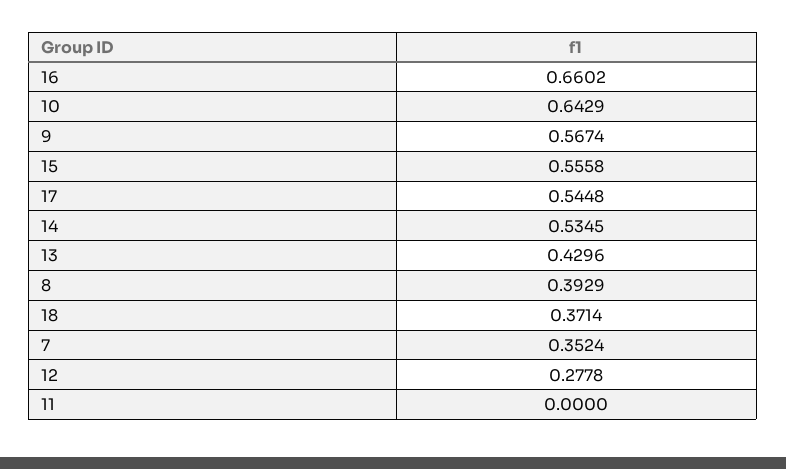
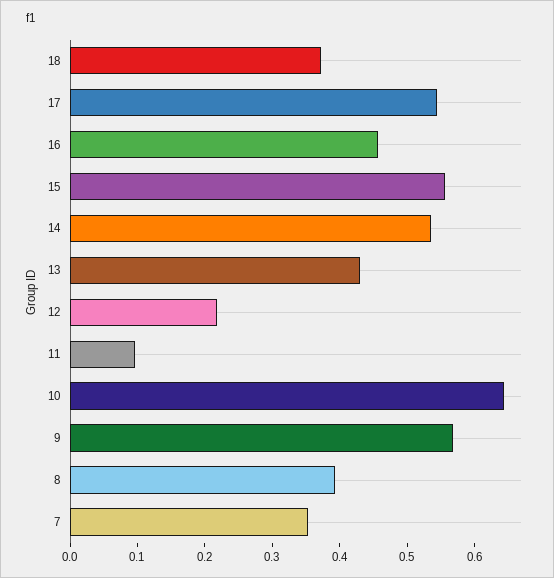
16: 0.6602 -> 0.46
12: 0.2778 -> 0.22
11: 0 -> 0.1

